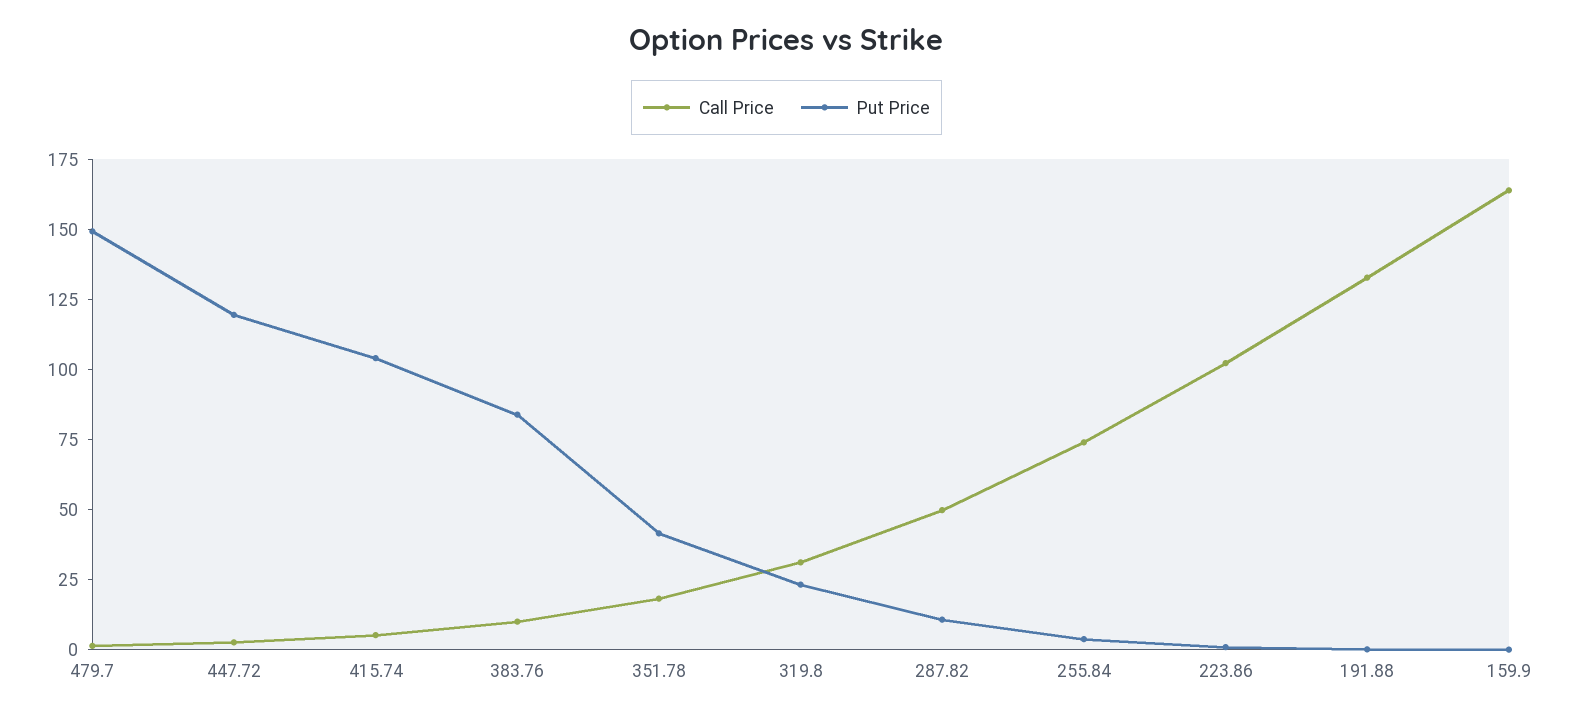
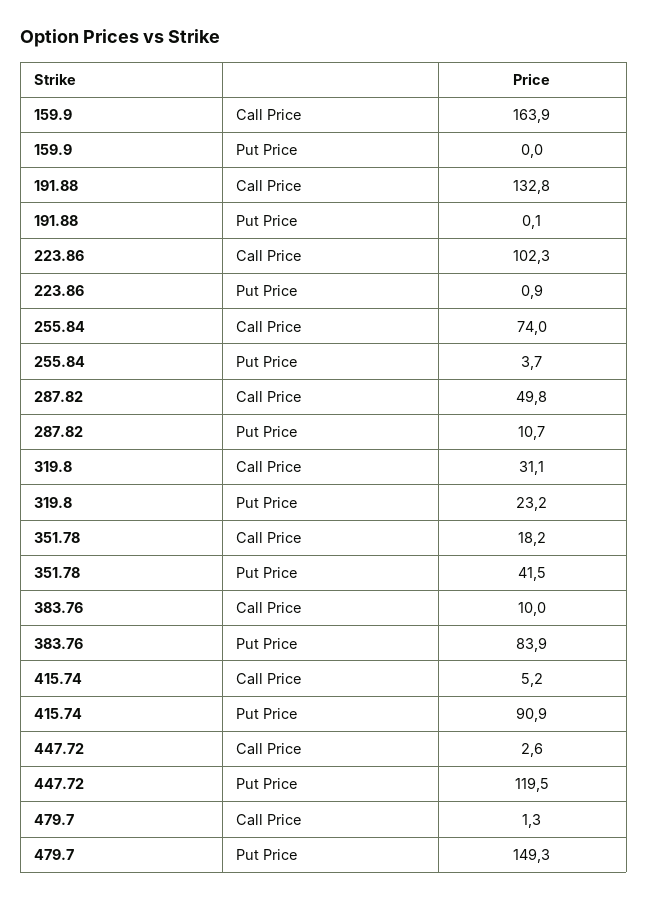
Put Price, 415.74: 105 -> 90.9

